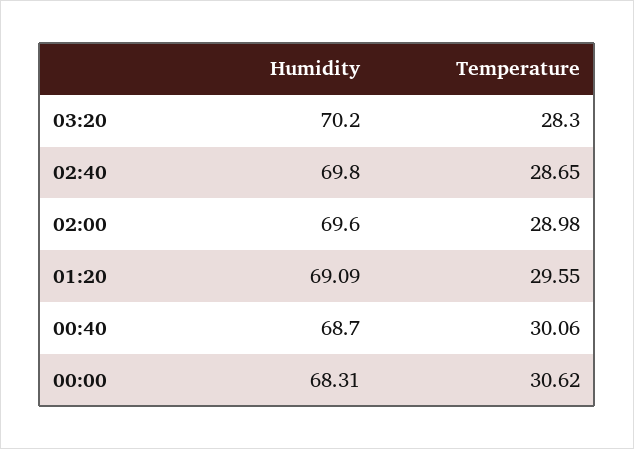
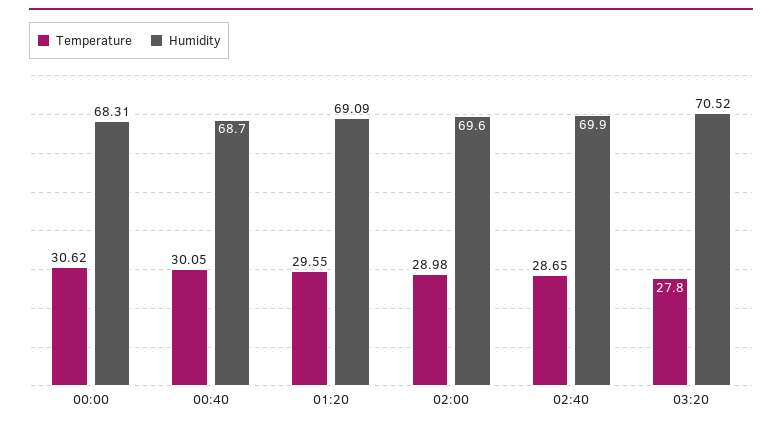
Humidity, 03:20: 70.2 -> 70.52
Temperature, 03:20: 28.3 -> 27.8
Humidity, 02:40: 69.8 -> 69.9
Temperature, 00:40: 30.06 -> 30.05

